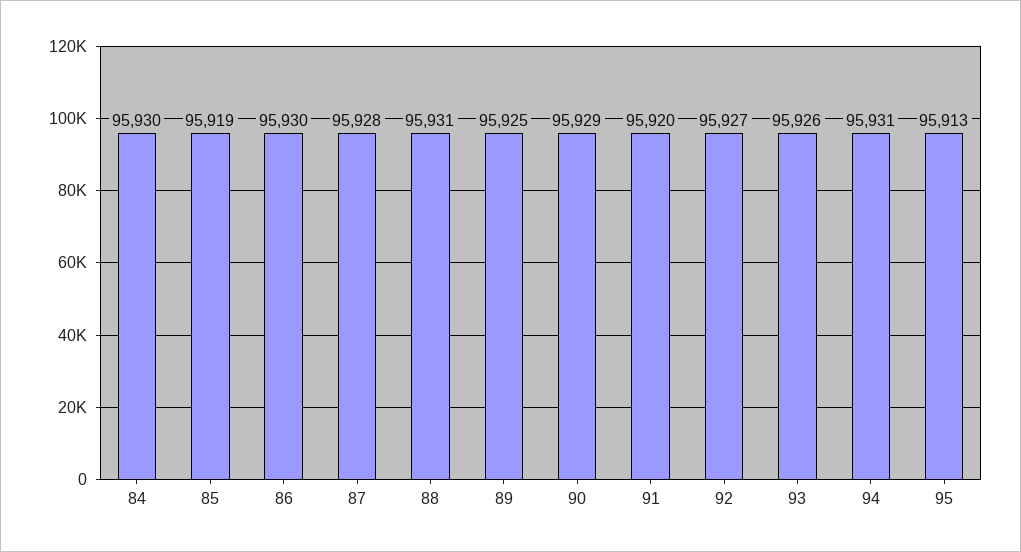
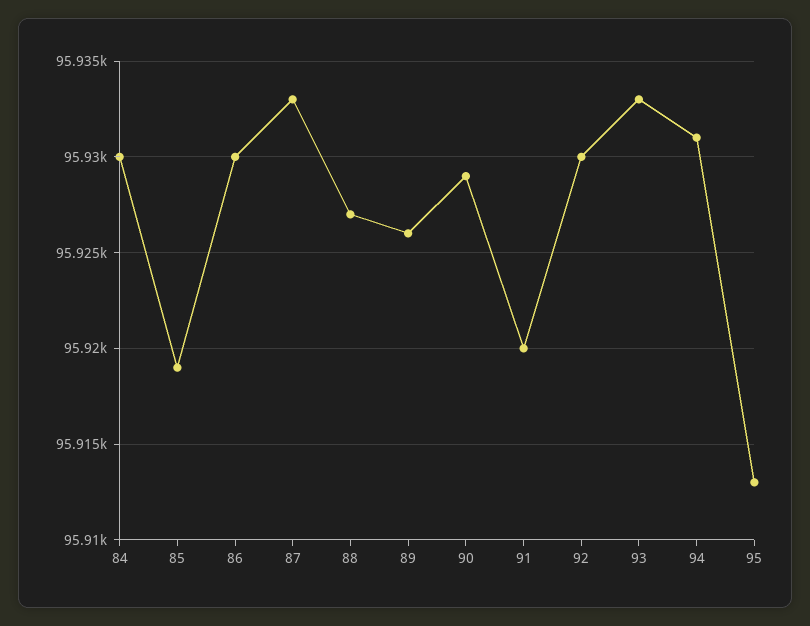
87: 95928 -> 95933
88: 95931 -> 95927
89: 95925 -> 95926
92: 95927 -> 95930
93: 95926 -> 95933

